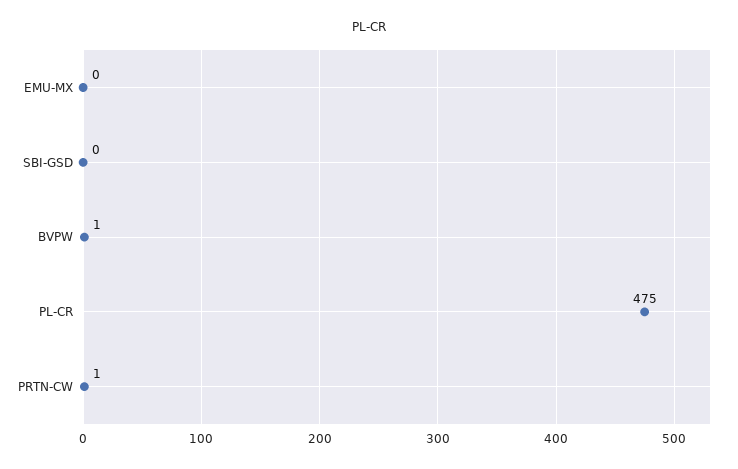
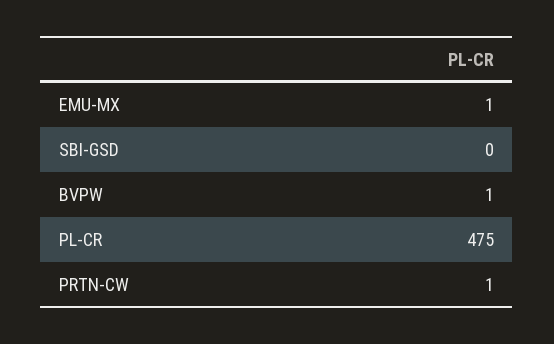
EMU-MX: 0 -> 1

